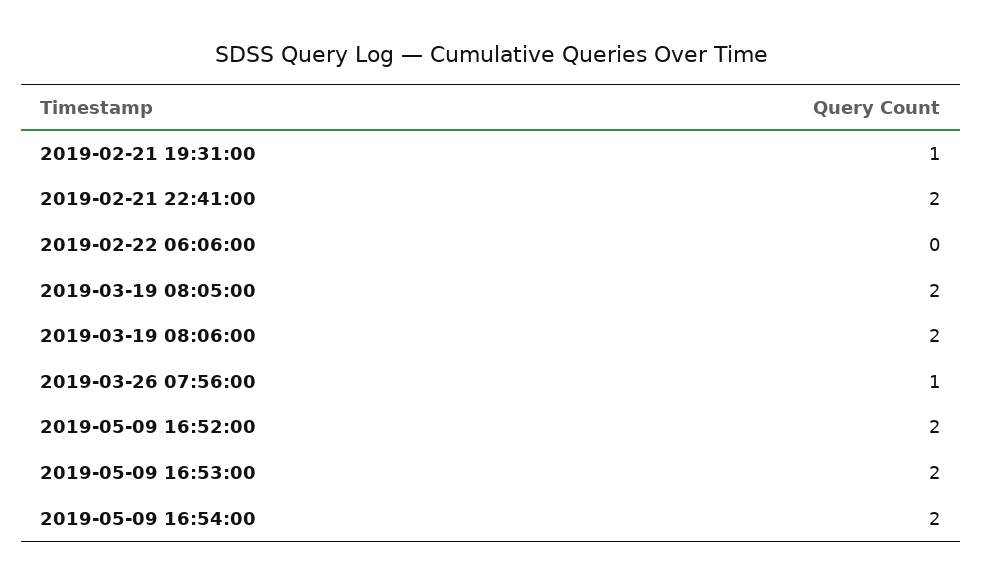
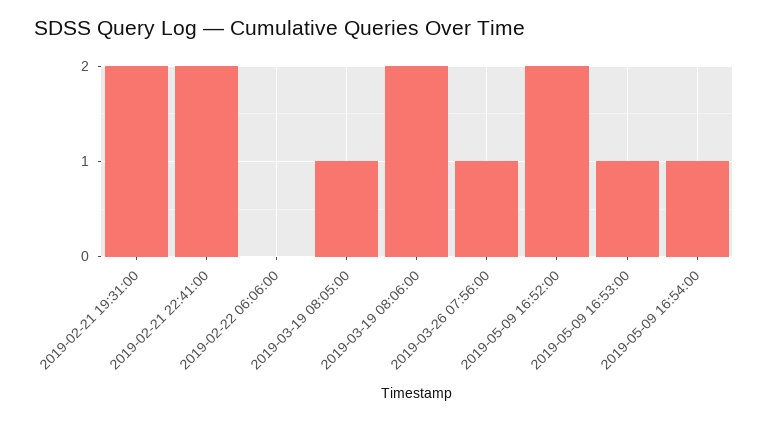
2019-02-21 19:31:00: 1 -> 2
2019-03-19 08:05:00: 2 -> 1
2019-05-09 16:53:00: 2 -> 1
2019-05-09 16:54:00: 2 -> 1

